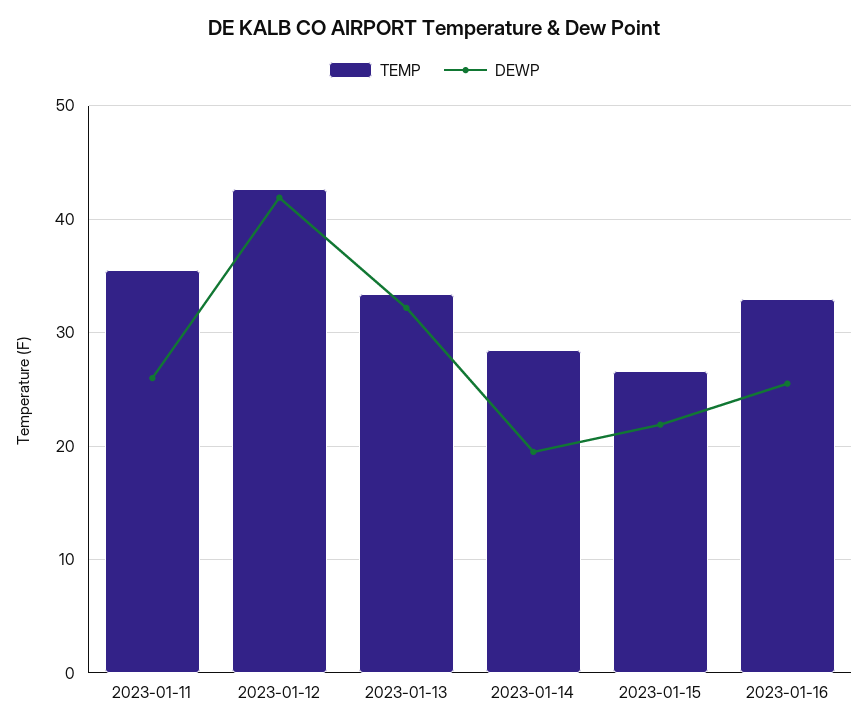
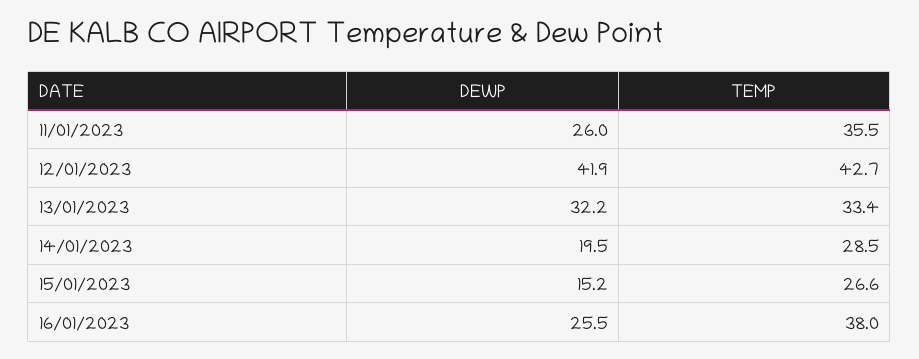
DEWP, 2023-01-15: 22 -> 15.2
TEMP, 2023-01-16: 33 -> 38

